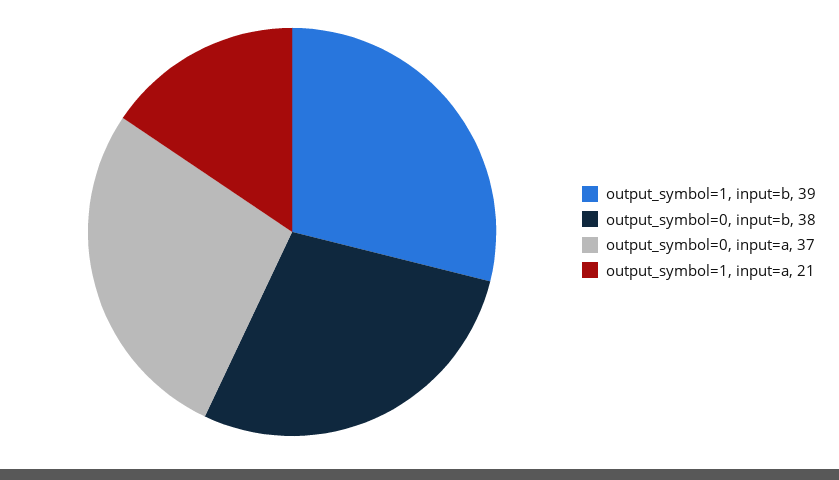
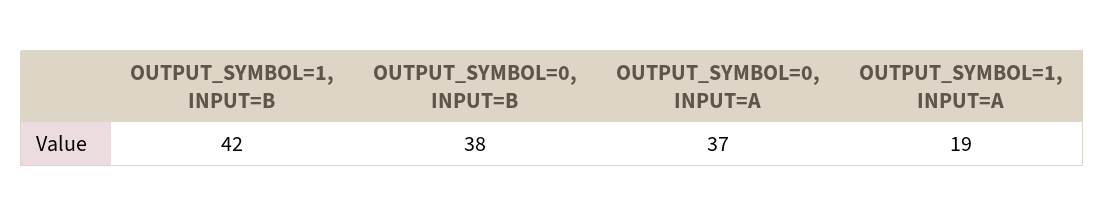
output_symbol=1, input=b: 39 -> 42
output_symbol=1, input=a: 21 -> 19

